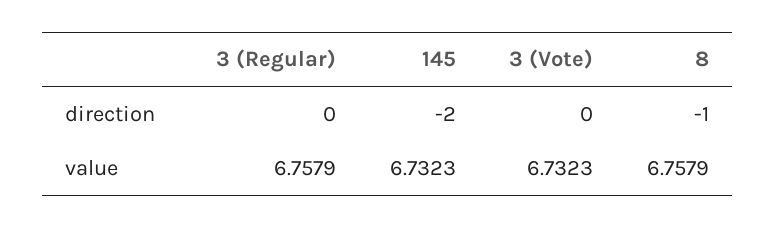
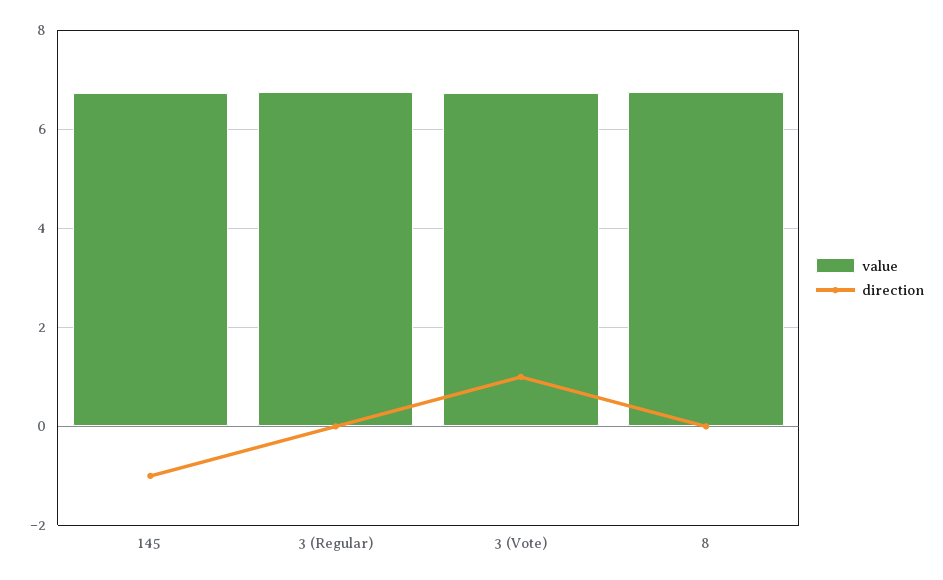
direction, 145: -2 -> -1
direction, 3 (Vote): 0 -> 1
direction, 8: -1 -> 0

